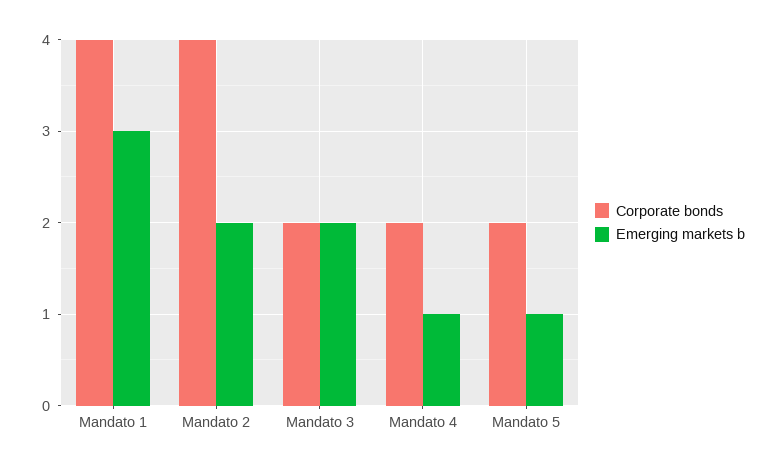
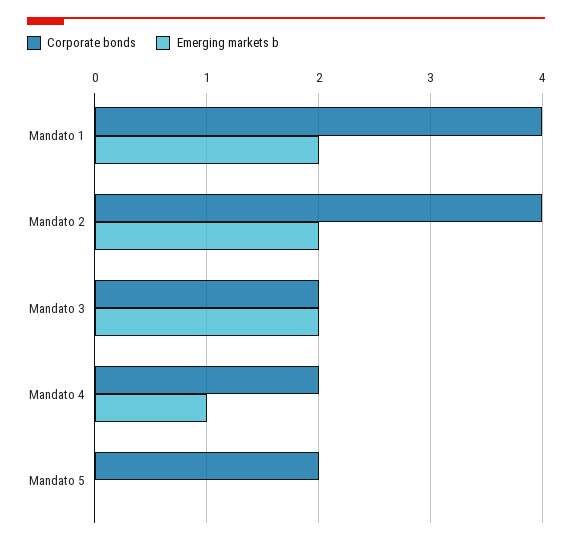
Emerging markets b, Mandato 1: 3 -> 2
Emerging markets b, Mandato 5: 1 -> 0

